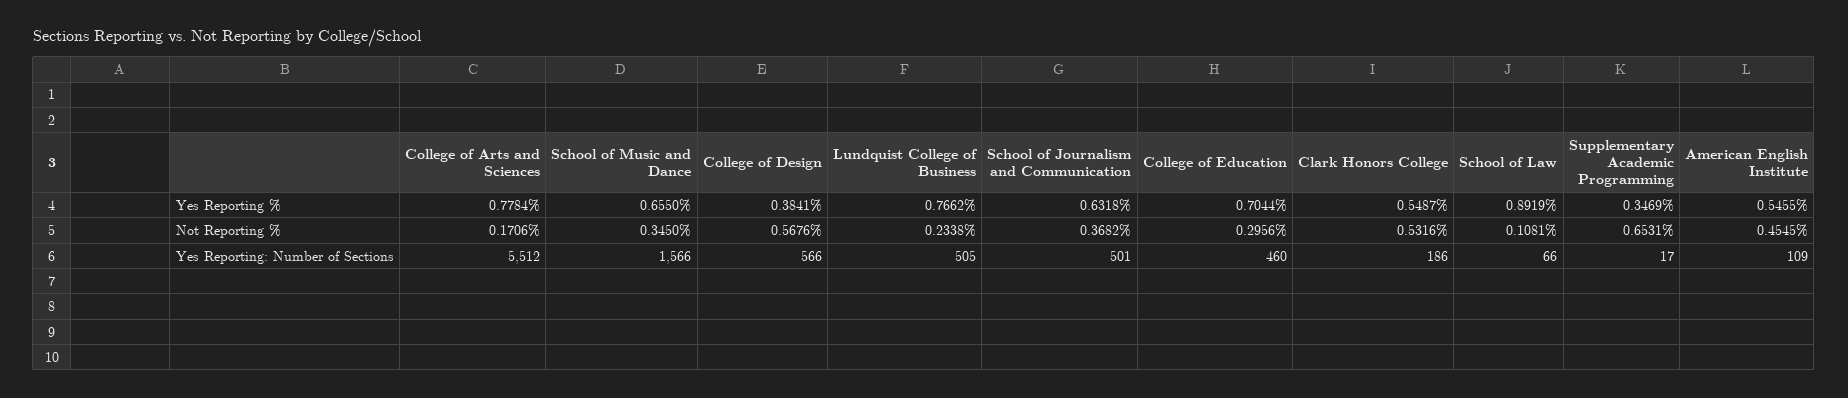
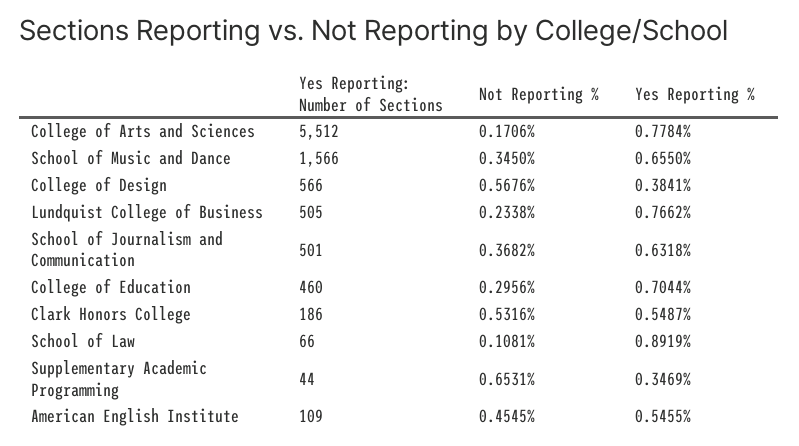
Supplementary Academic Programming, Yes Reporting: Number of Sections: 17 -> 44

